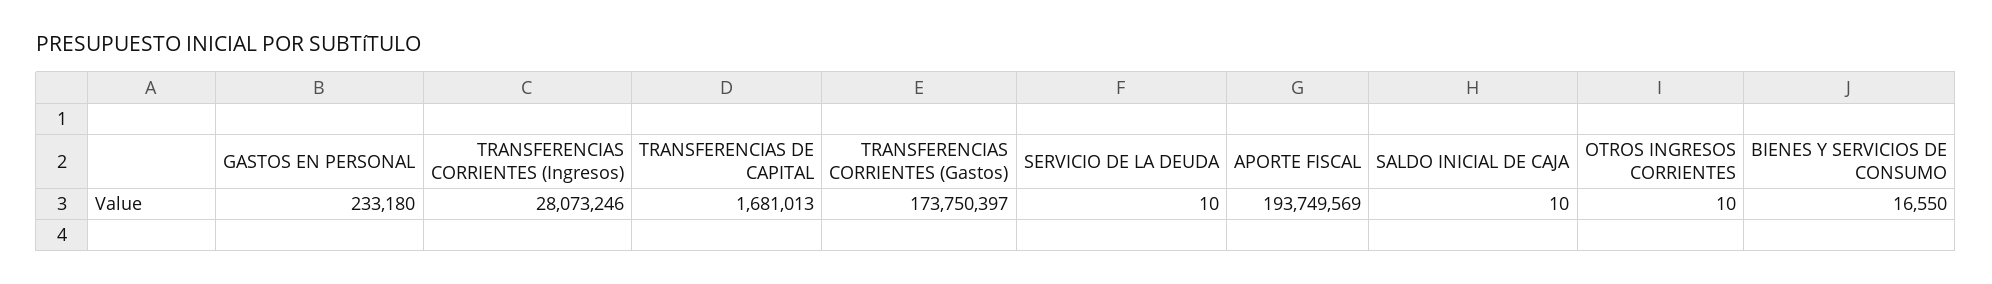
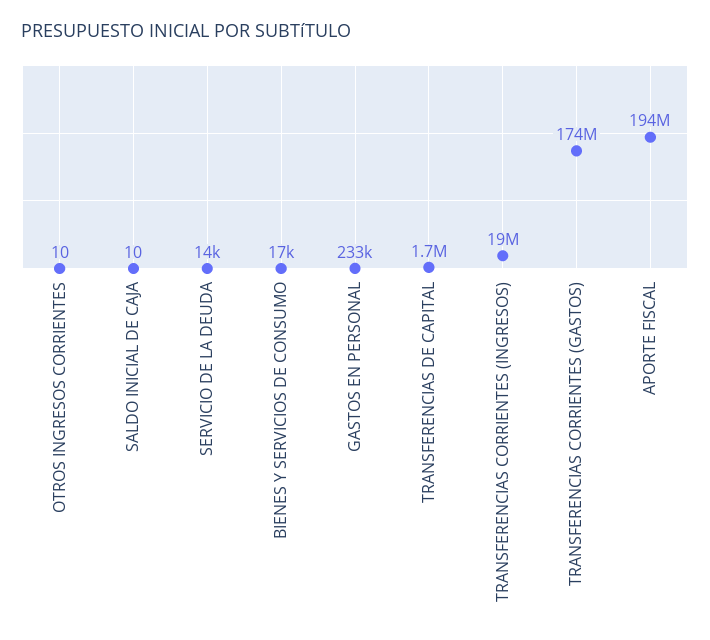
TRANSFERENCIAS CORRIENTES (Ingresos): 28073246 -> 19000000
SERVICIO DE LA DEUDA: 10 -> 14000

